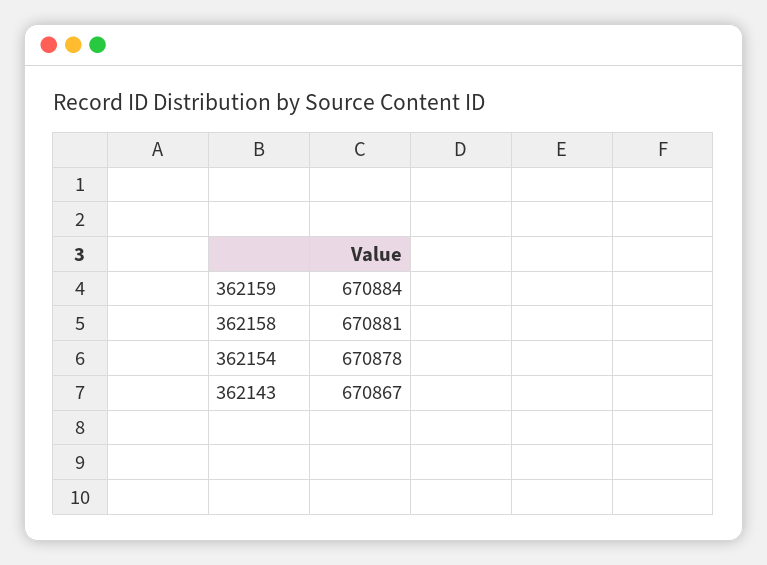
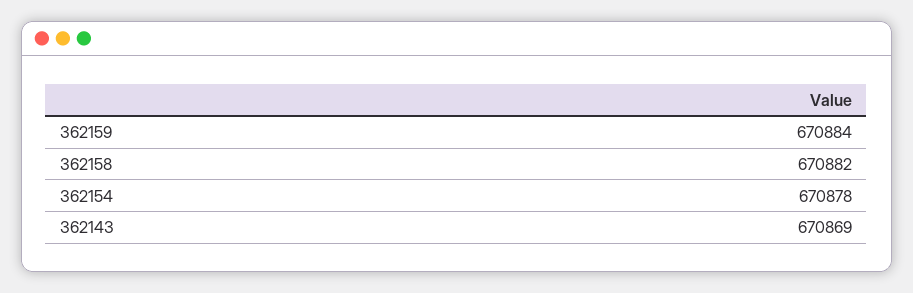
362158: 670881 -> 670882
362143: 670867 -> 670869

